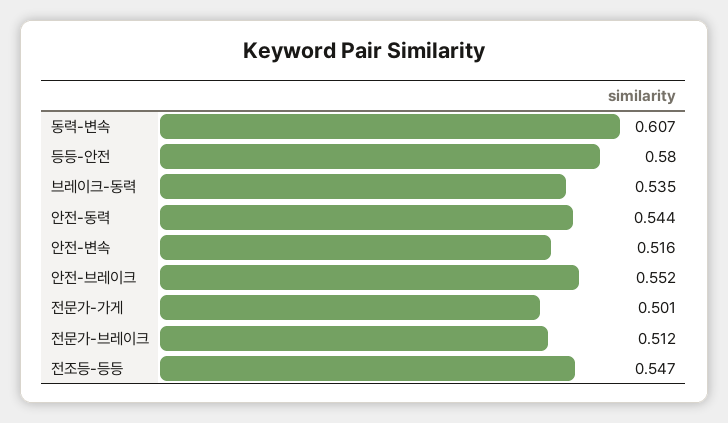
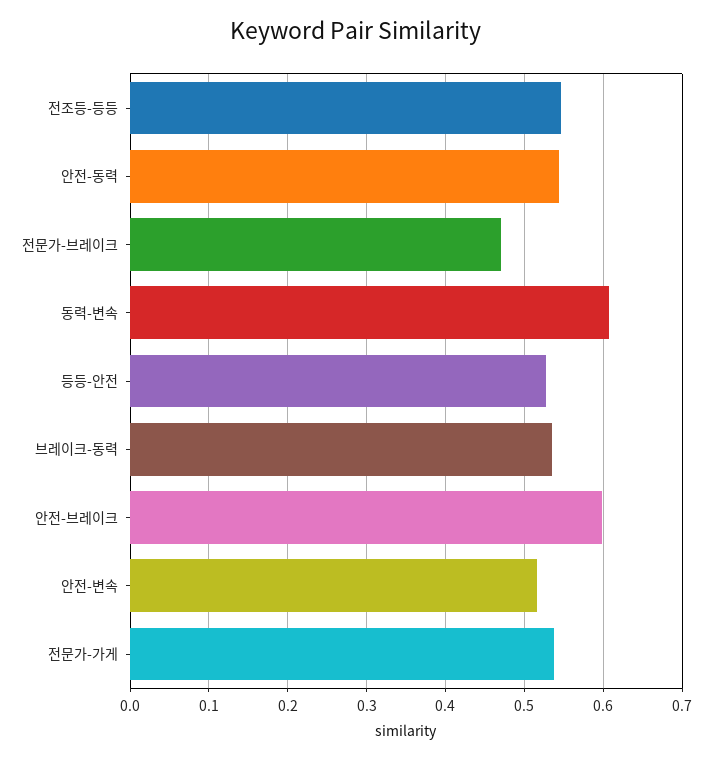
등등-안전: 0.58 -> 0.53
안전-브레이크: 0.552 -> 0.6
전문가-가게: 0.501 -> 0.54
전문가-브레이크: 0.512 -> 0.47

